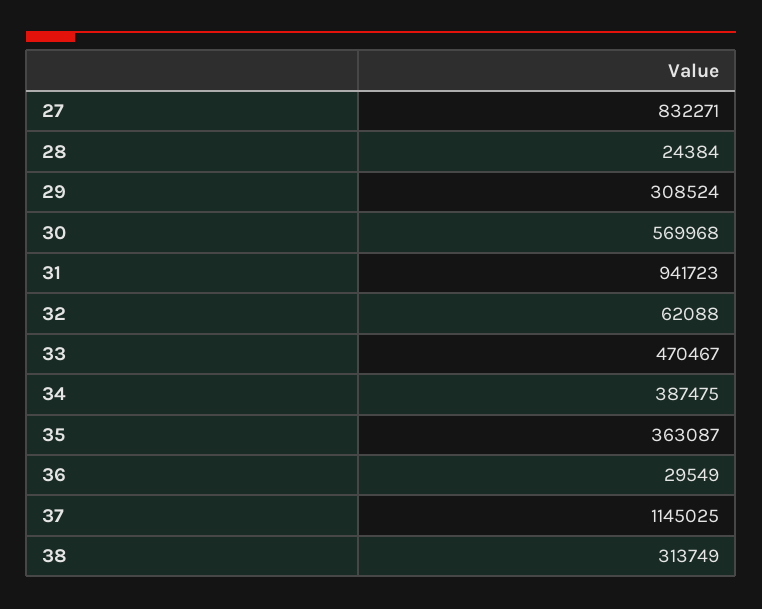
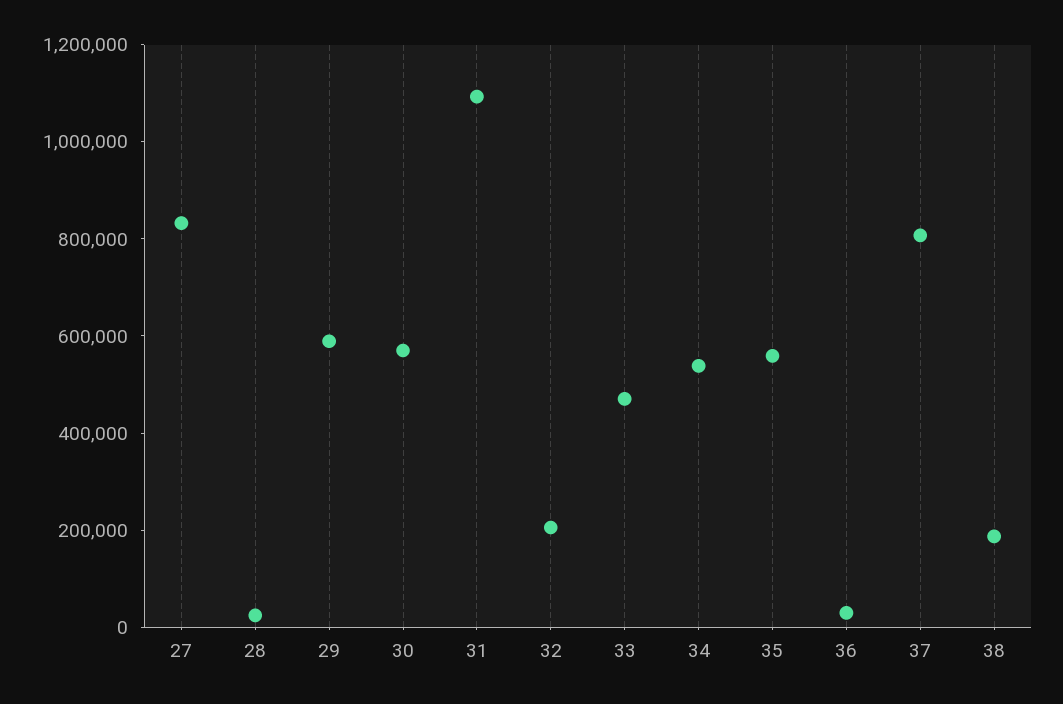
29: 308524 -> 600000
31: 941723 -> 1100000
32: 62088 -> 200000
34: 387475 -> 550000
35: 363087 -> 550000
37: 1145025 -> 800000
38: 313749 -> 200000

